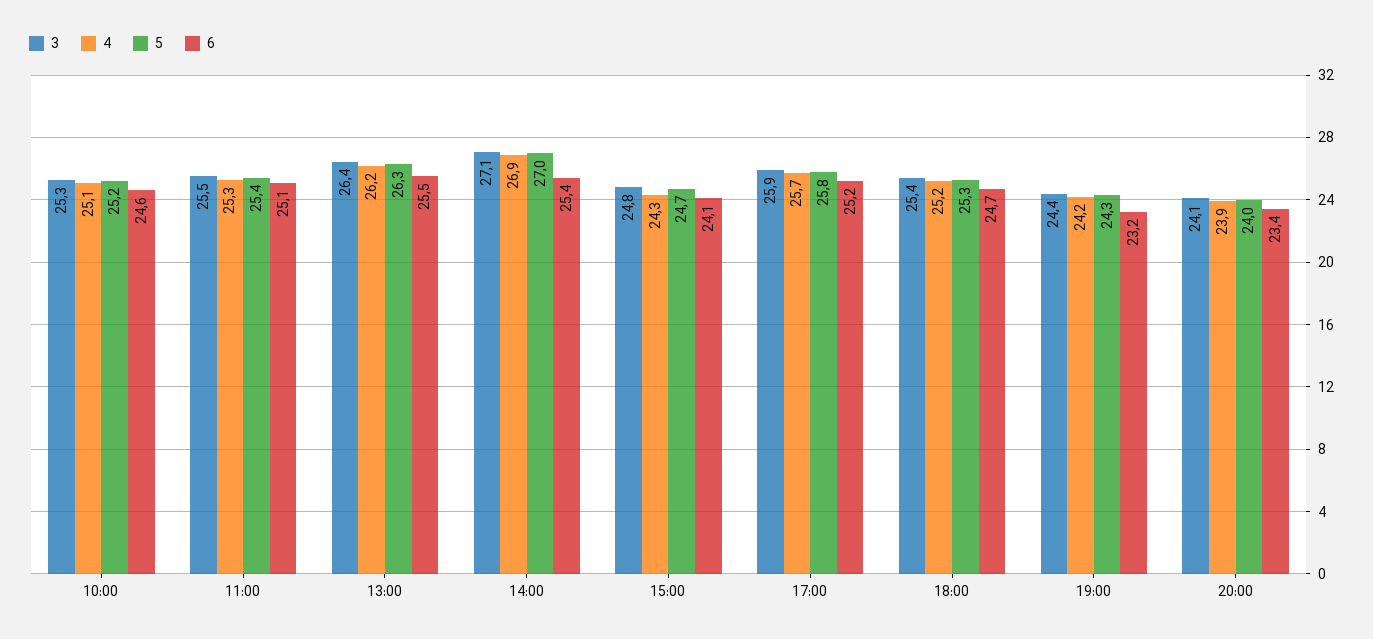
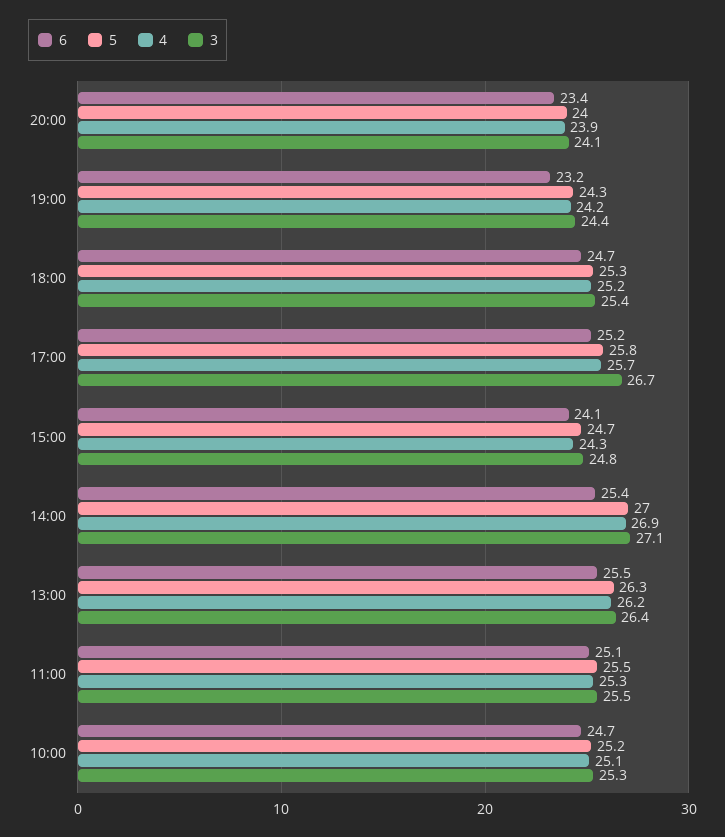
6, 10:00: 24.6 -> 24.7
5, 11:00: 25.4 -> 25.5
3, 17:00: 25.9 -> 26.7

